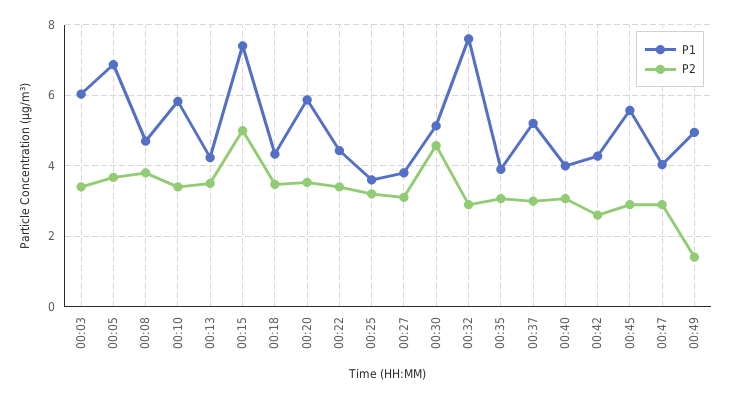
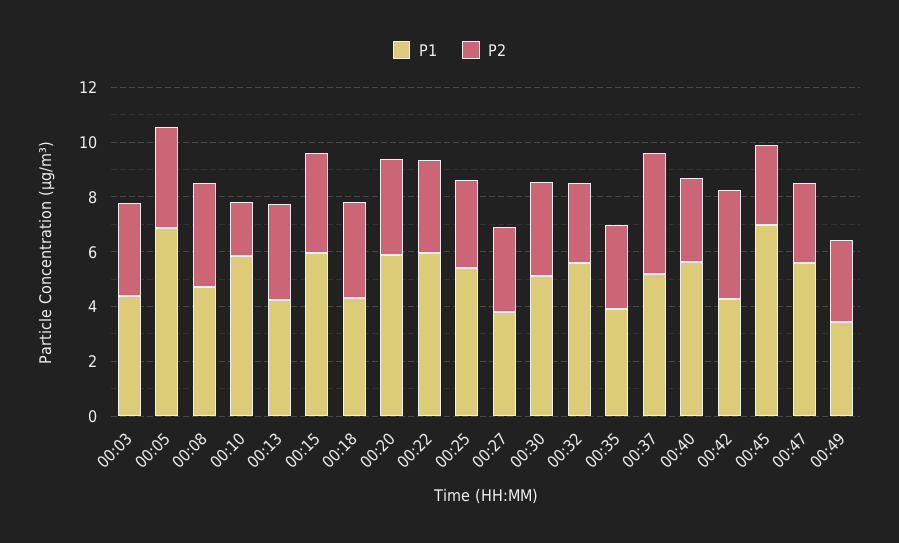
P1, 00:03: 6 -> 4.5
P2, 00:10: 3.4 -> 2
P1, 00:15: 7.4 -> 6
P2, 00:15: 5 -> 3.5
P1, 00:22: 4.4 -> 6
P1, 00:25: 3.6 -> 5.5
P2, 00:30: 4.6 -> 3.5
P1, 00:32: 7.6 -> 5.5
P2, 00:37: 3 -> 4.5
P1, 00:40: 4 -> 5.5
P2, 00:42: 2.6 -> 4
P1, 00:45: 5.6 -> 7
P1, 00:47: 4 -> 5.5
P1, 00:49: 5 -> 3.5
P2, 00:49: 1.4 -> 3

